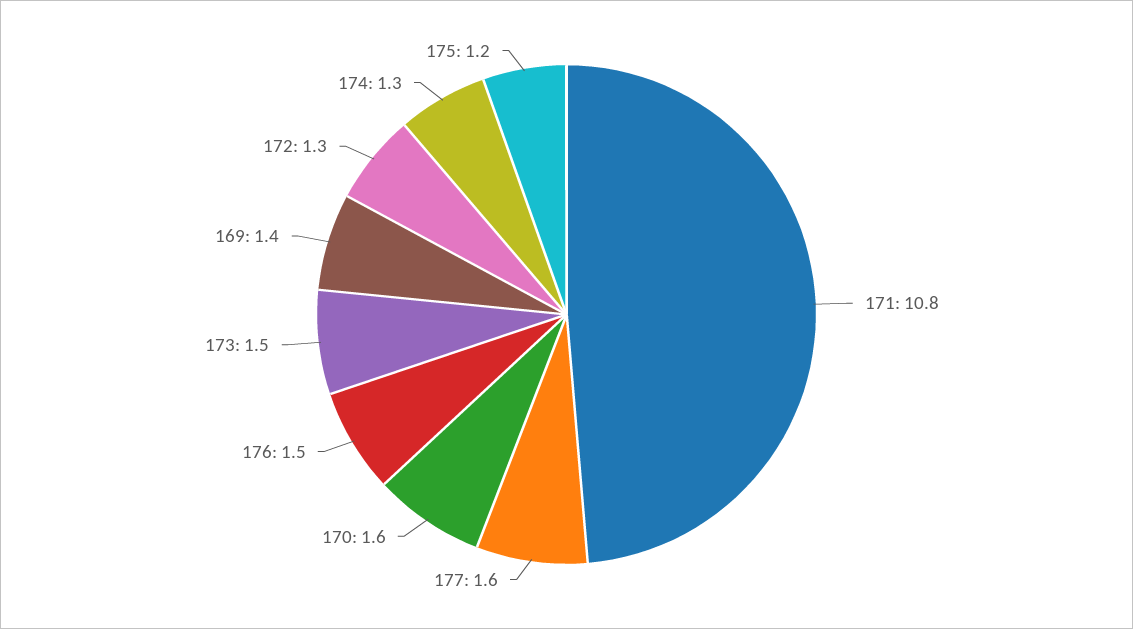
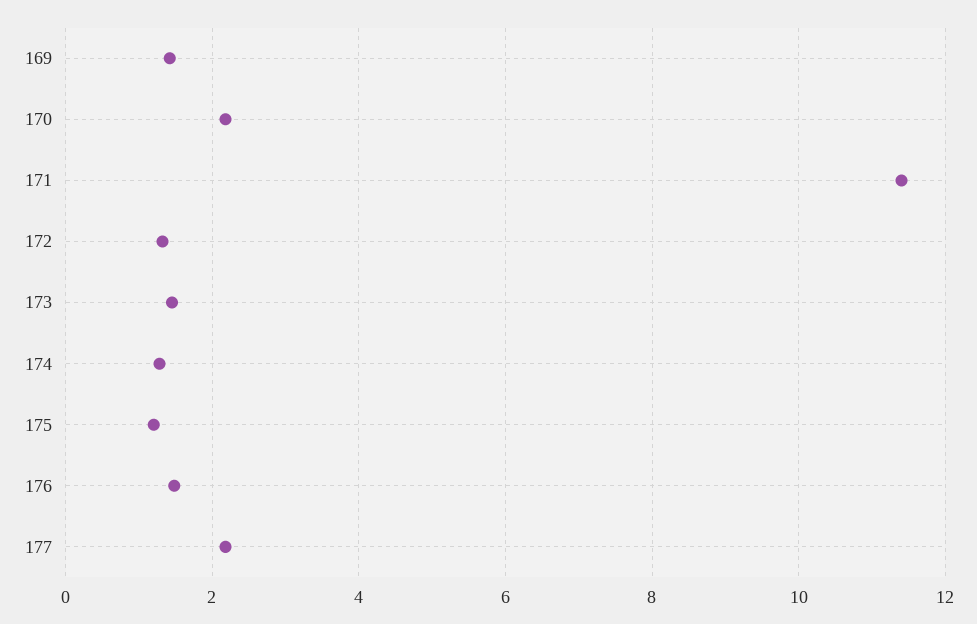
171: 10.8 -> 11.4
177: 1.6 -> 2.2
170: 1.6 -> 2.2

